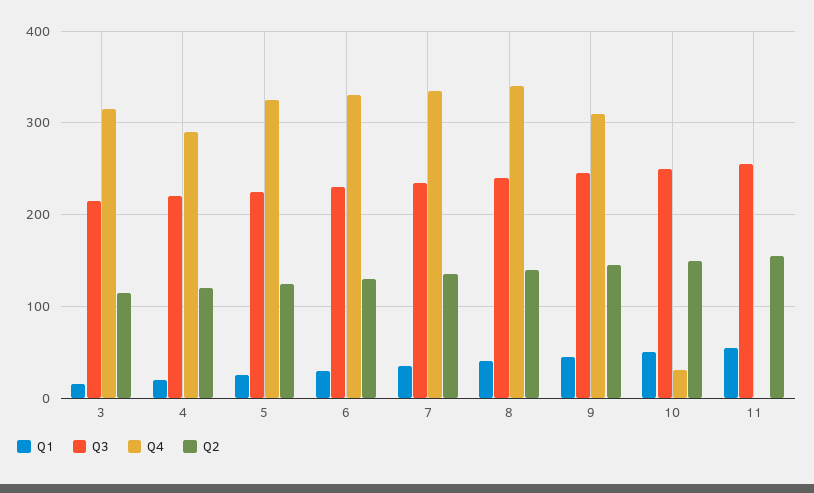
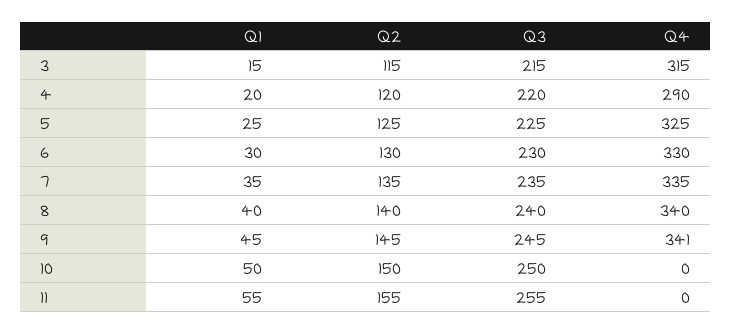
Q4, 9: 310 -> 341
Q4, 10: 30 -> 0

